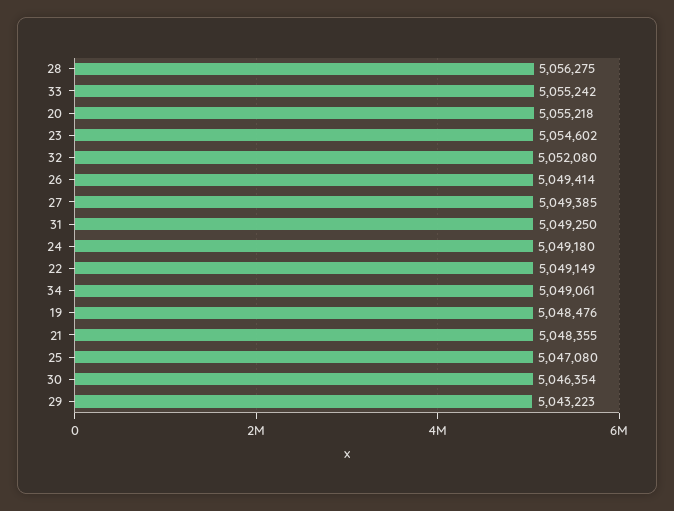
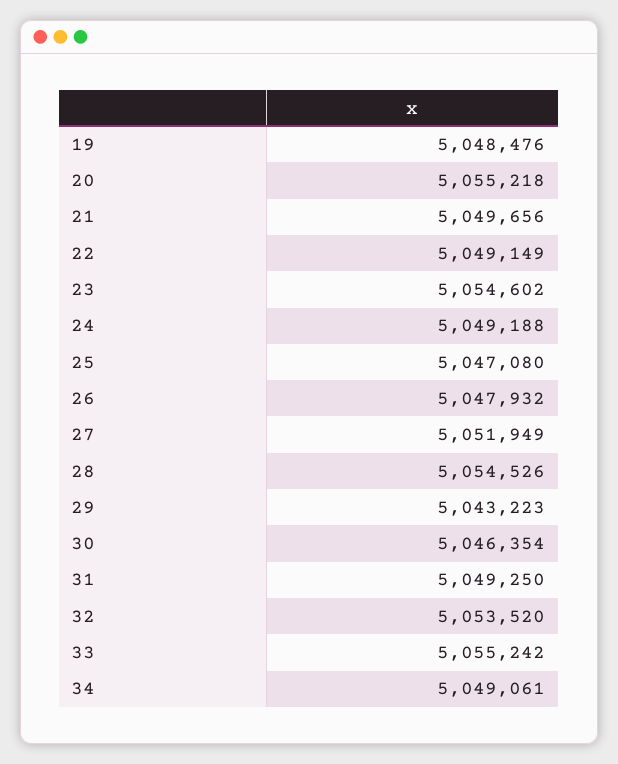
28: 5056275 -> 5054526
32: 5052080 -> 5053520
26: 5049414 -> 5047932
27: 5049385 -> 5051949
24: 5049180 -> 5049188
21: 5048355 -> 5049656

